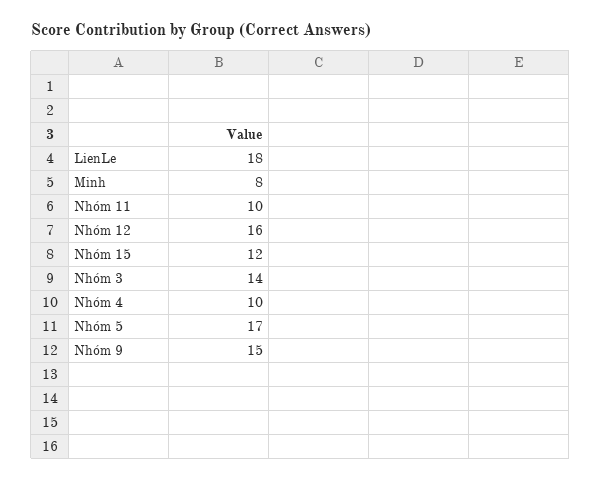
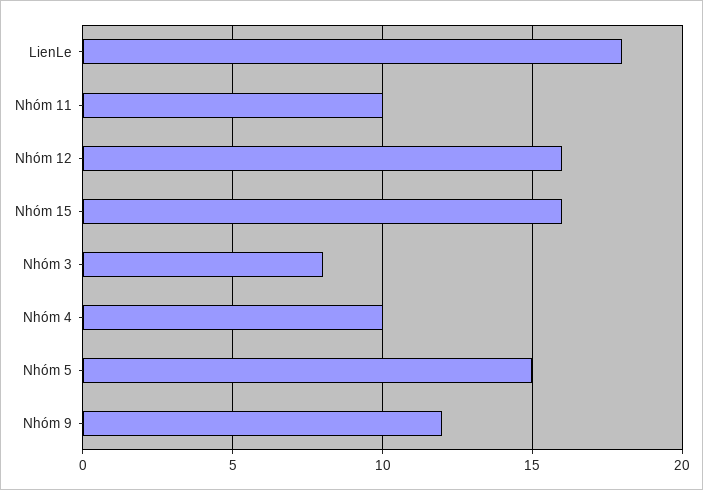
Minh: 8 -> none
Nhóm 15: 12 -> 16
Nhóm 3: 14 -> 8
Nhóm 5: 17 -> 15
Nhóm 9: 15 -> 12

